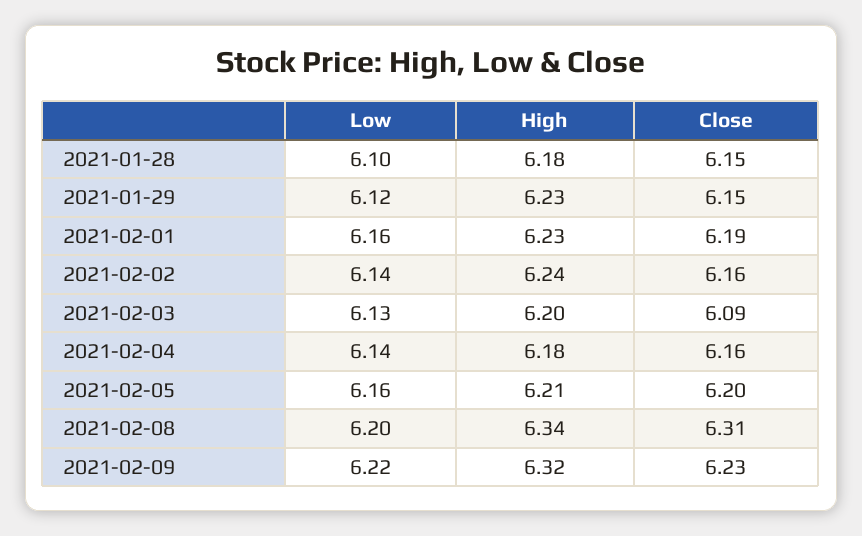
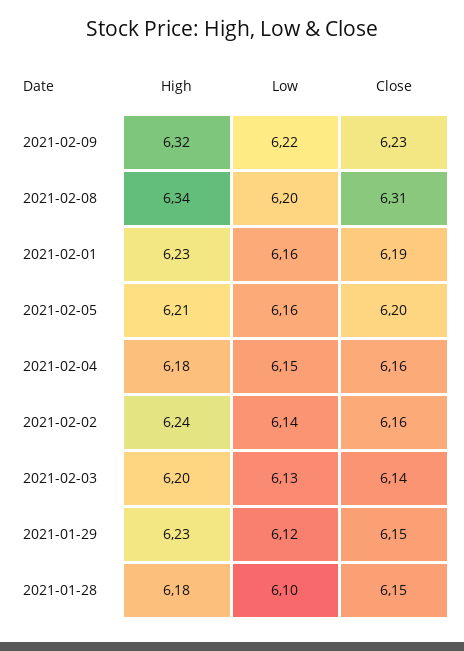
Close, 2021-02-03: 6.09 -> 6.14
Low, 2021-02-04: 6.14 -> 6.15

